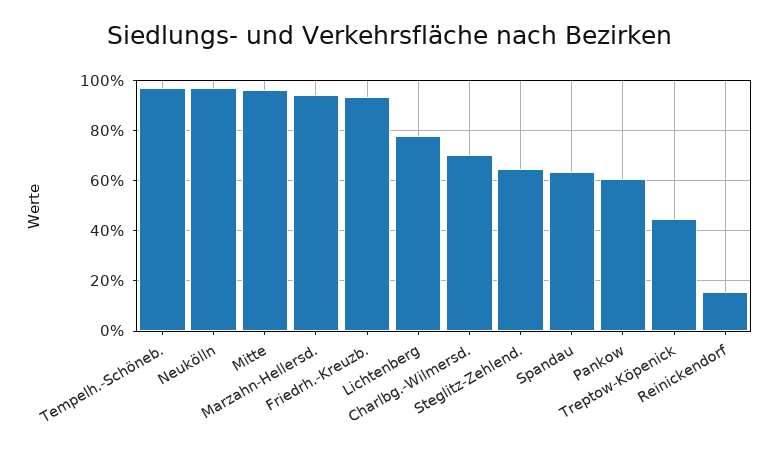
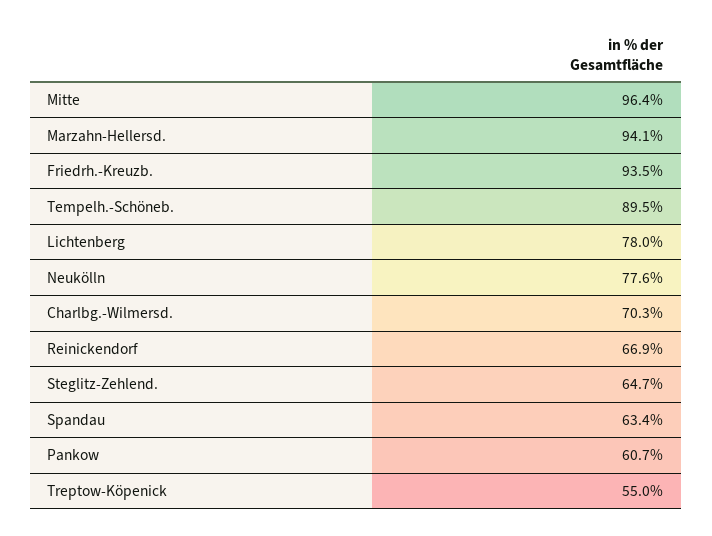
Tempelh.-Schöneb.: 97.5 -> 89.5
Neukölln: 97.5 -> 77.6
Treptow-Köpenick: 45 -> 55
Reinickendorf: 15 -> 66.9

